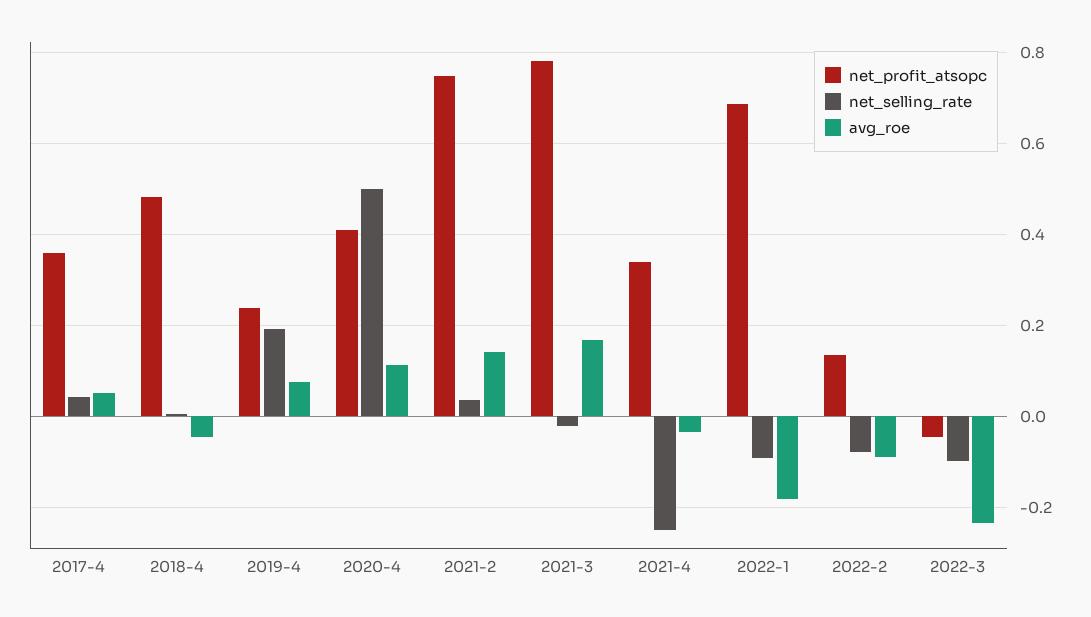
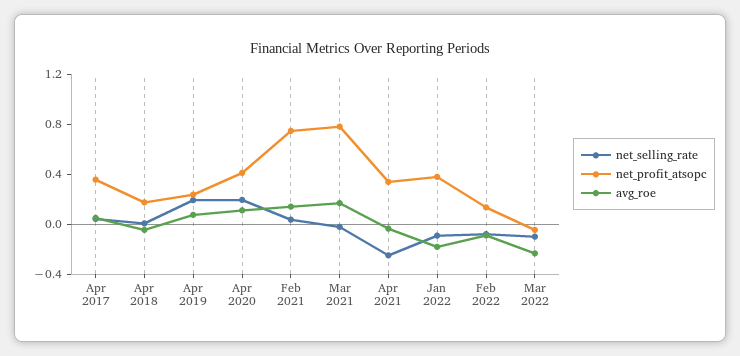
net_profit_atsopc, 2018-4: 0.48 -> 0.2
net_selling_rate, 2020-4: 0.5 -> 0.2
net_profit_atsopc, 2022-1: 0.68 -> 0.4

